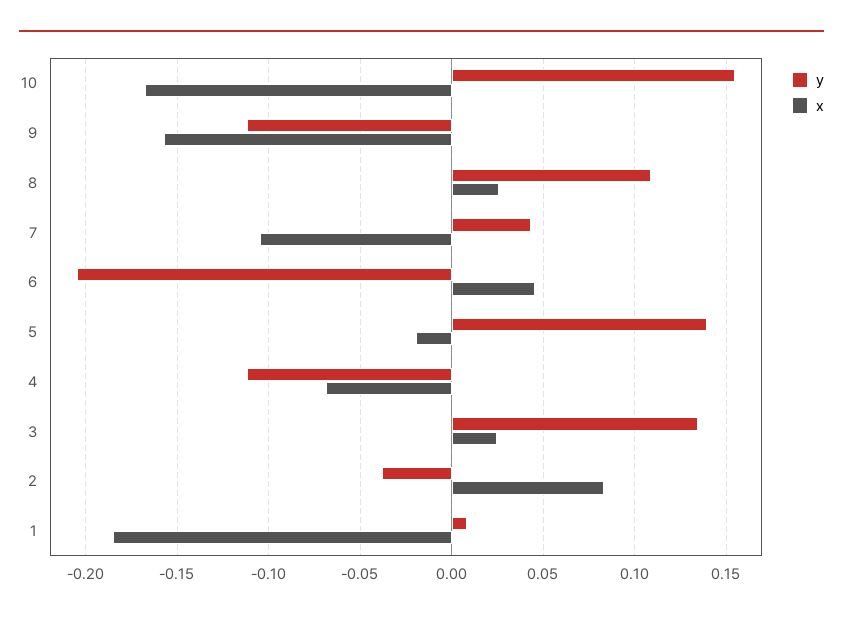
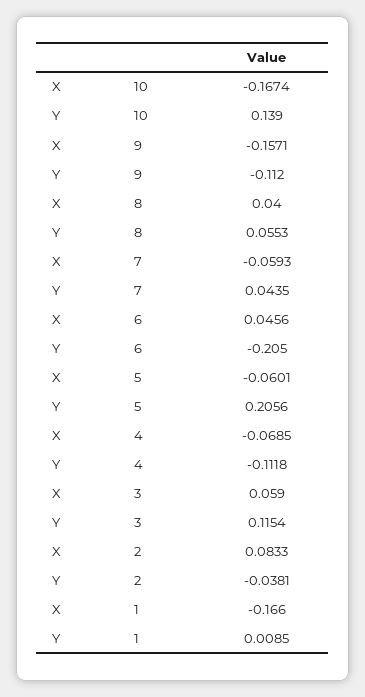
y, 10: 0.155 -> 0.139
y, 8: 0.11 -> 0.0553
x, 8: 0.025 -> 0.04
x, 7: -0.105 -> -0.0593
y, 5: 0.14 -> 0.2056
x, 5: -0.02 -> -0.0601
y, 3: 0.135 -> 0.1154
x, 3: 0.025 -> 0.059
x, 1: -0.185 -> -0.166

